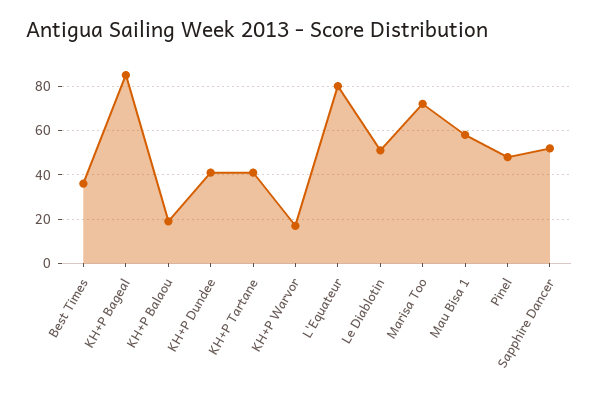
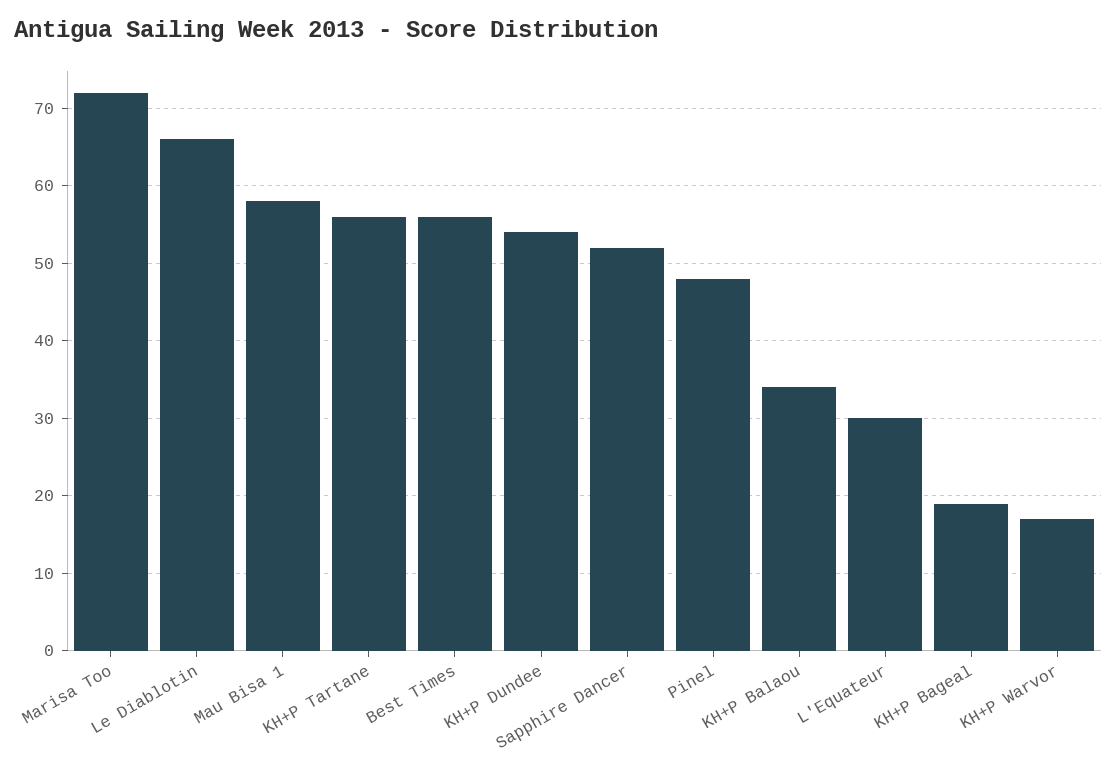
Best Times: 35 -> 56
KH+P Bageal: 85 -> 19
KH+P Balaou: 20 -> 34
KH+P Dundee: 40 -> 54
KH+P Tartane: 40 -> 56
L'Equateur: 80 -> 30
Le Diablotin: 50 -> 66

